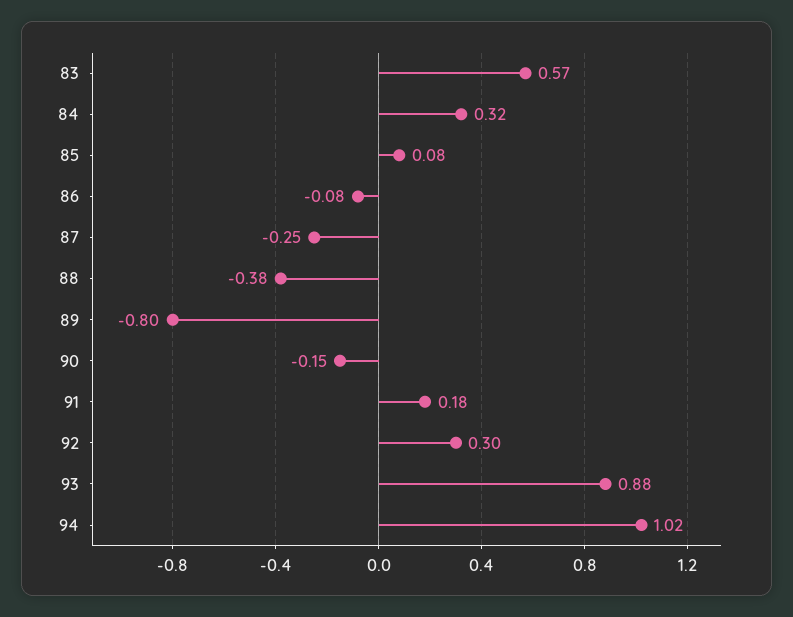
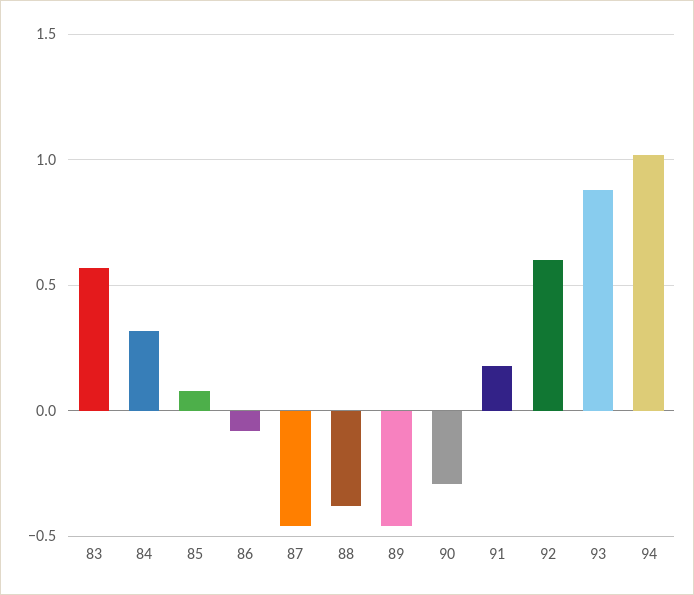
87: -0.25 -> -0.45
89: -0.8 -> -0.45
90: -0.15 -> -0.3
92: 0.3 -> 0.6

